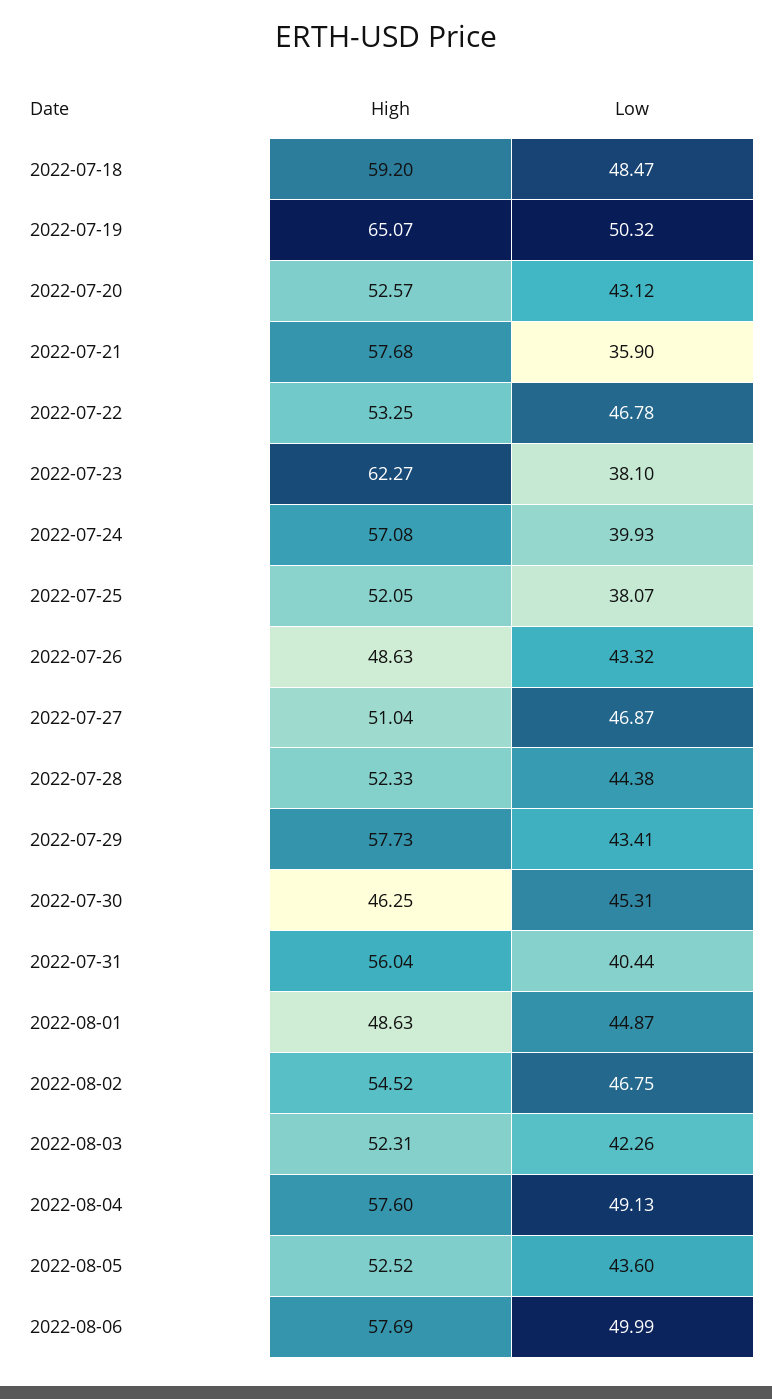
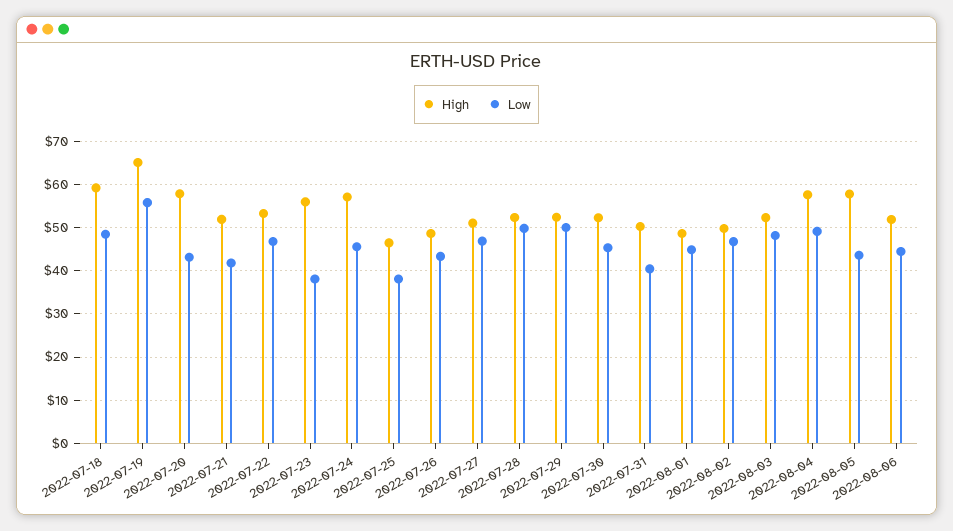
Low, 2022-07-19: 50.32 -> 56
High, 2022-07-20: 52.57 -> 58
High, 2022-07-21: 57.68 -> 52
Low, 2022-07-21: 35.9 -> 42
High, 2022-07-23: 62.27 -> 56
Low, 2022-07-24: 39.93 -> 46
High, 2022-07-25: 52.05 -> 46
Low, 2022-07-28: 44.38 -> 50
High, 2022-07-29: 57.73 -> 52
Low, 2022-07-29: 43.41 -> 50
High, 2022-07-30: 46.25 -> 52
High, 2022-07-31: 56.04 -> 50
High, 2022-08-02: 54.52 -> 50
Low, 2022-08-03: 42.26 -> 48
High, 2022-08-05: 52.52 -> 58
High, 2022-08-06: 57.69 -> 52
Low, 2022-08-06: 49.99 -> 44

